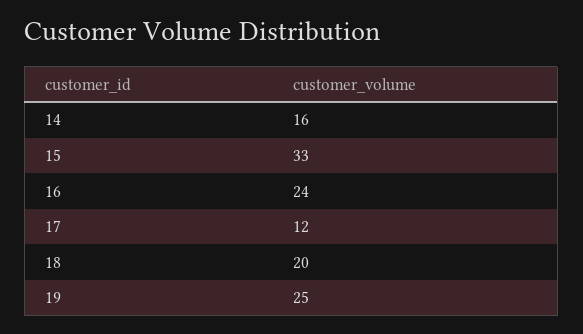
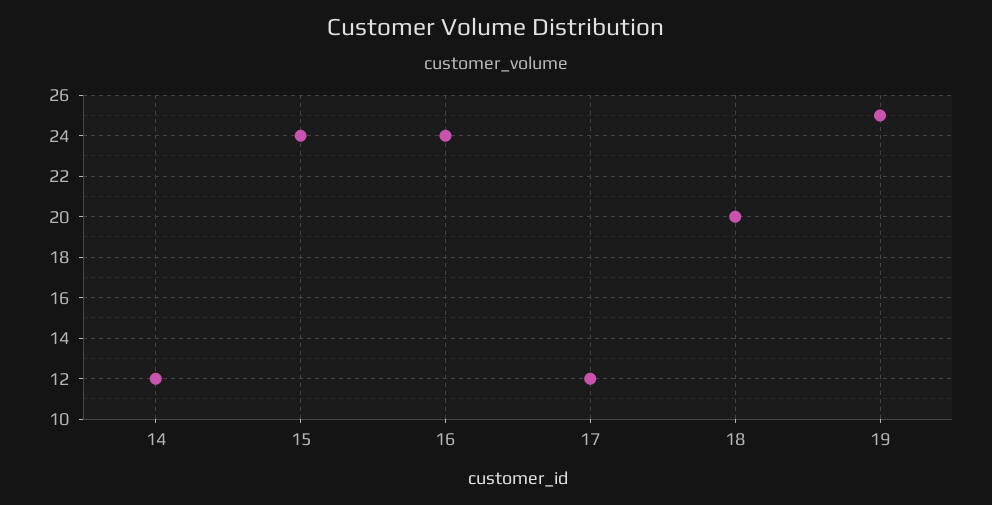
14: 16 -> 12
15: 33 -> 24

